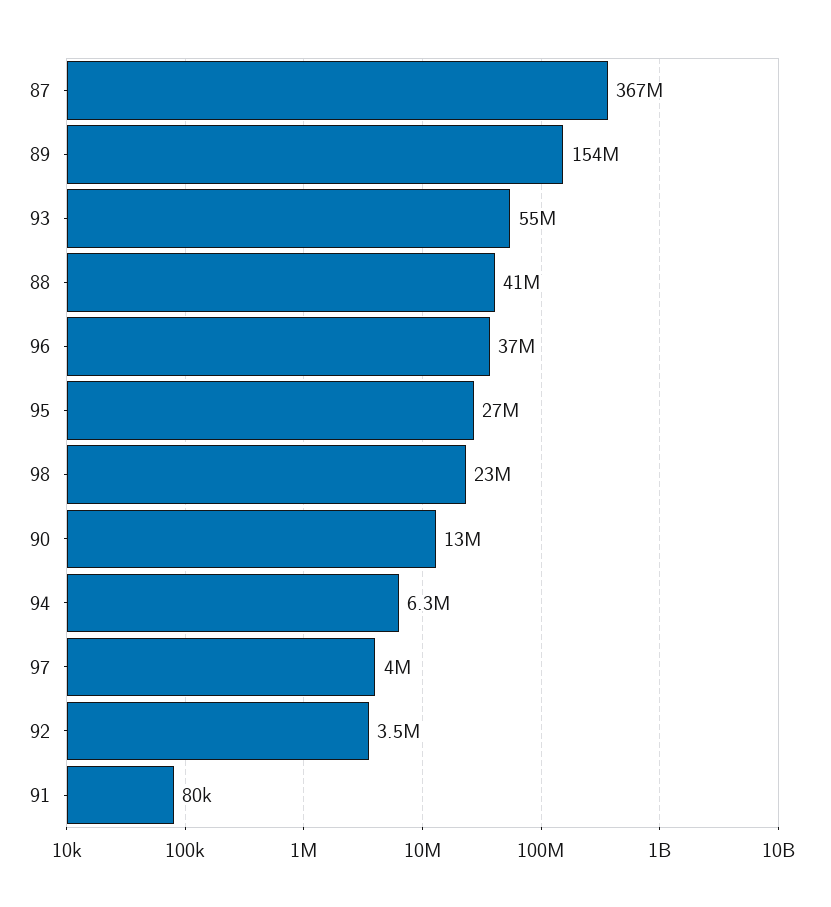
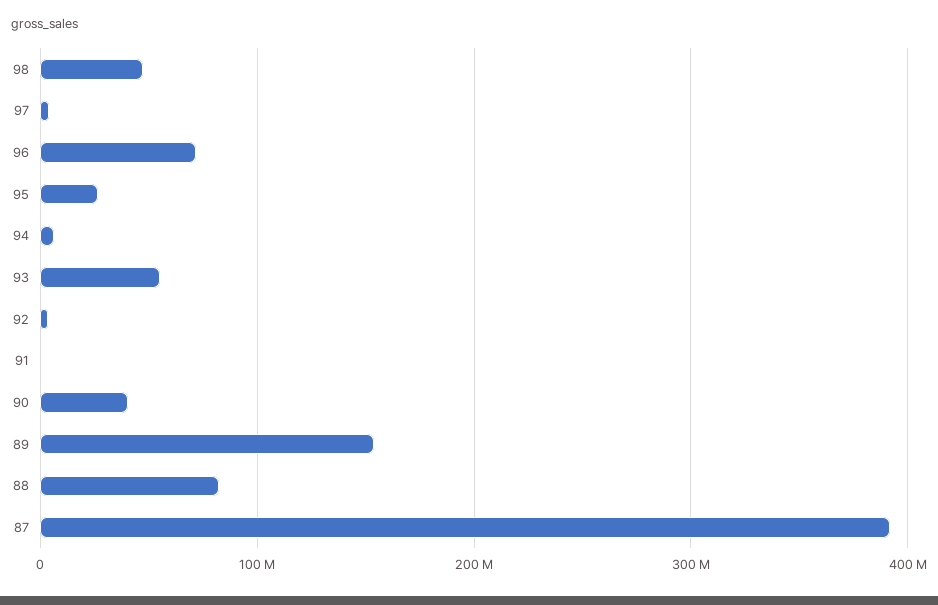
87: 367000000 -> 390000000
88: 41000000 -> 80000000
96: 37000000 -> 70000000
98: 23000000 -> 50000000
90: 13000000 -> 40000000

